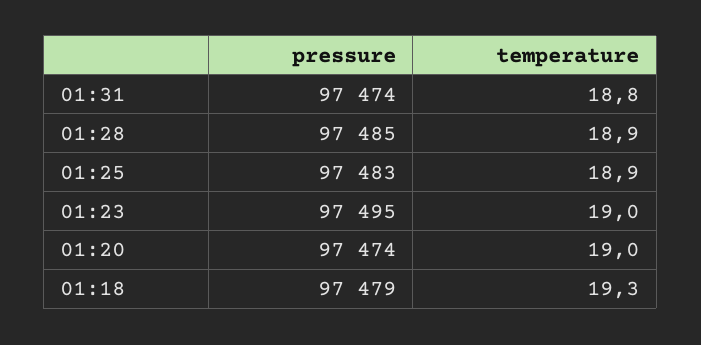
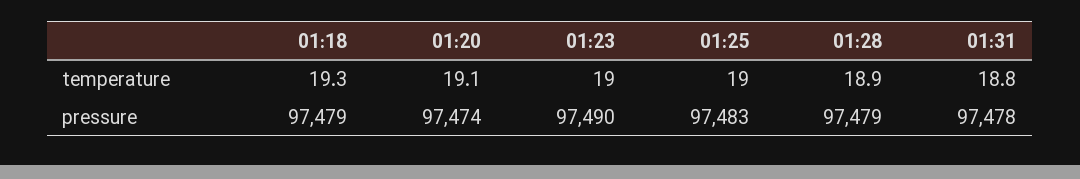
pressure, 01:31: 97474 -> 97478
pressure, 01:28: 97485 -> 97479
temperature, 01:25: 18.9 -> 19
pressure, 01:23: 97495 -> 97490
temperature, 01:20: 19 -> 19.1

